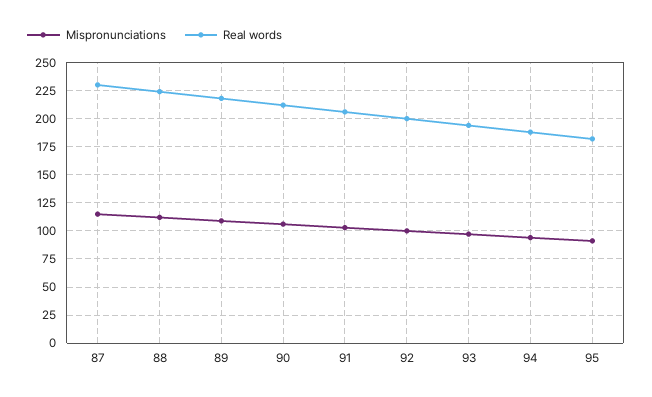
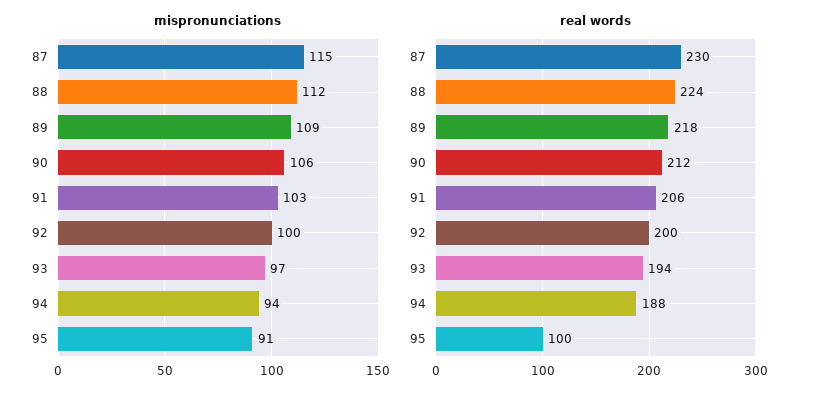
Real words, 95: 175 -> 100

